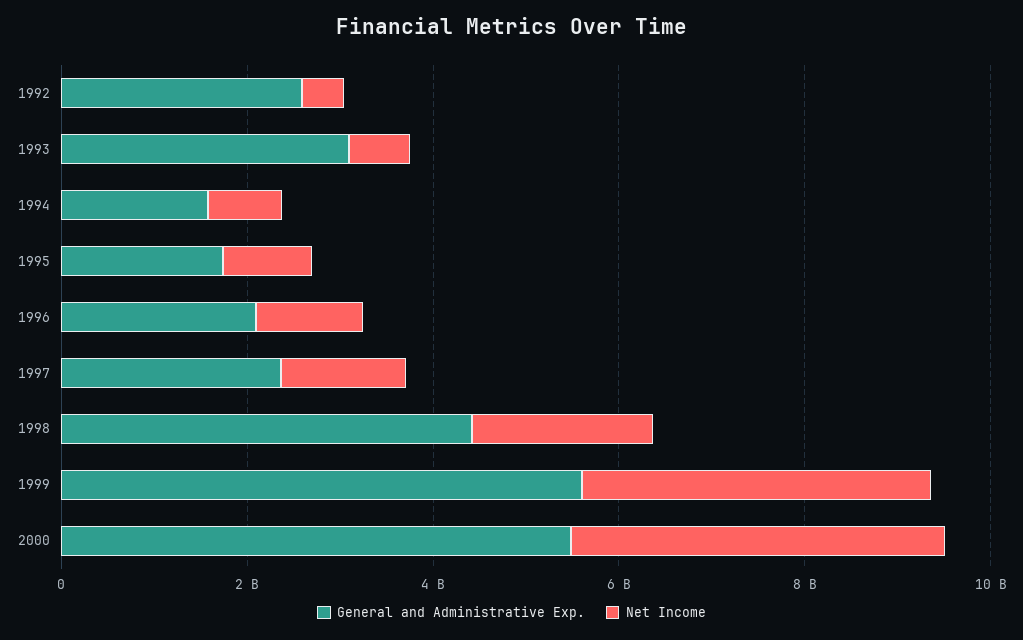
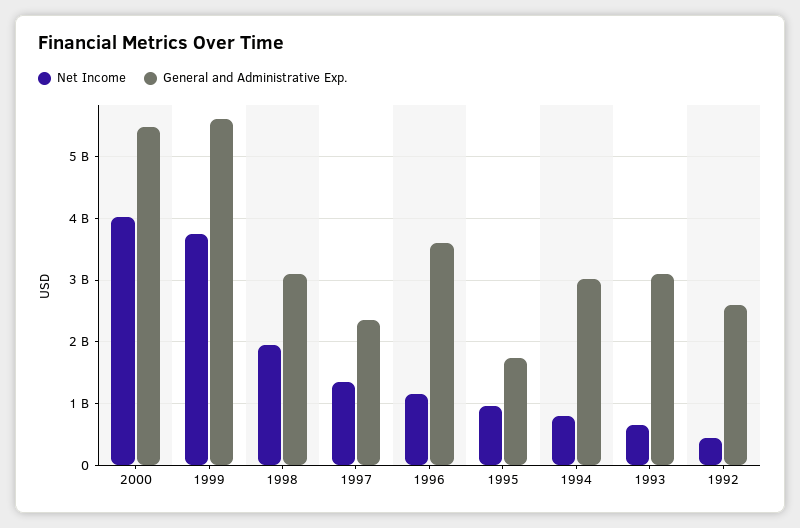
General and Administrative Exp., 1994: 1500000000 -> 3000000000
General and Administrative Exp., 1996: 2000000000 -> 3600000000
General and Administrative Exp., 1998: 4500000000 -> 3100000000

